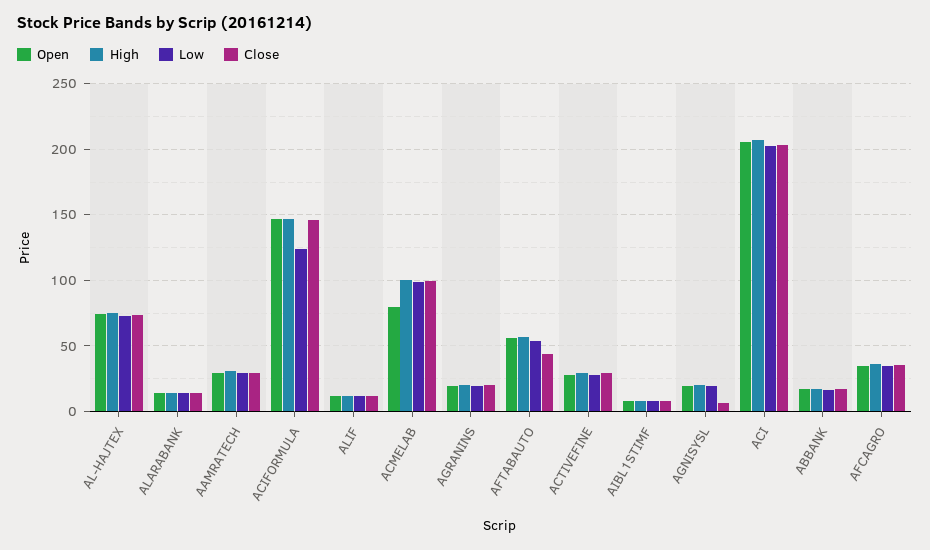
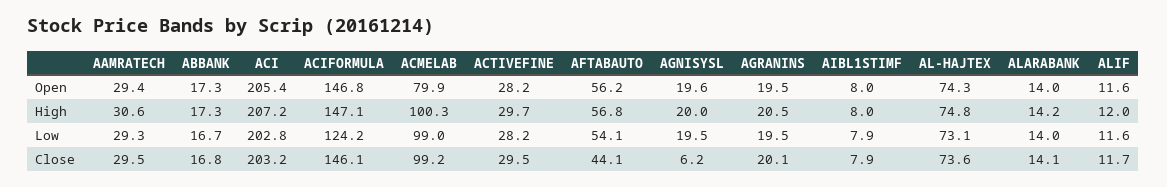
Open, AFCAGRO: 35 -> none
High, AFCAGRO: 35 -> none
Low, AFCAGRO: 35 -> none
Close, AFCAGRO: 35 -> none

